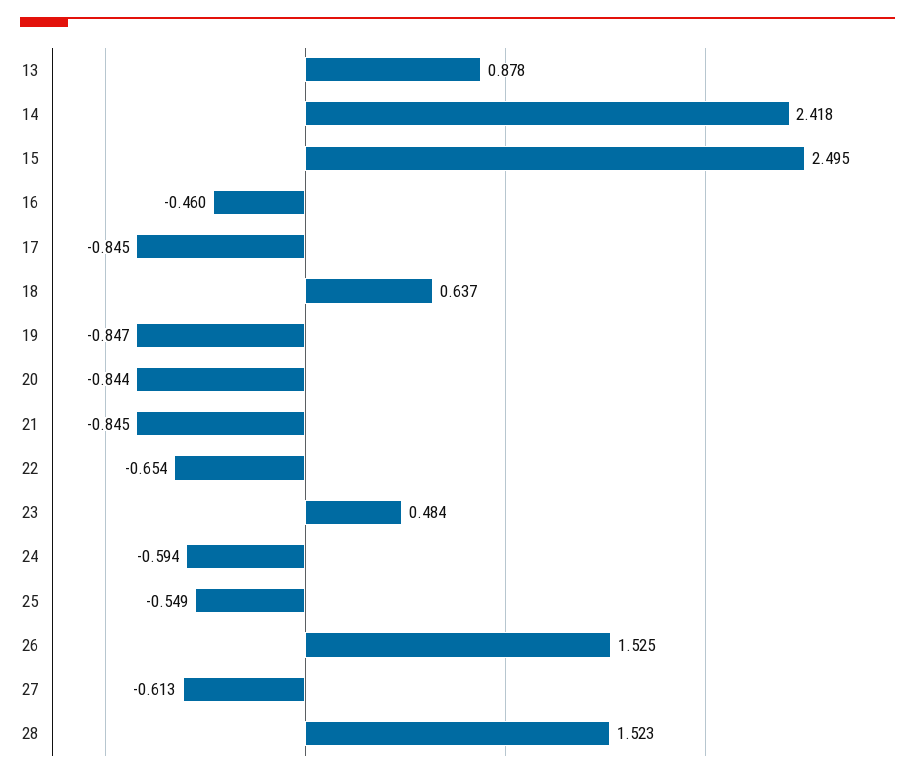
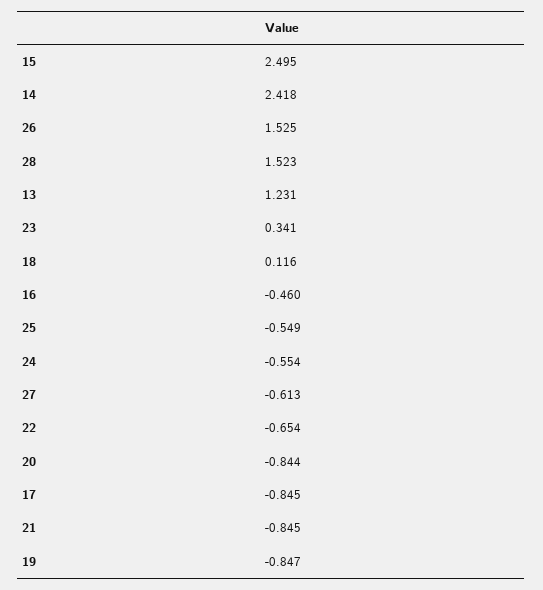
13: 0.878 -> 1.231
18: 0.637 -> 0.116
23: 0.484 -> 0.341
24: -0.594 -> -0.554

